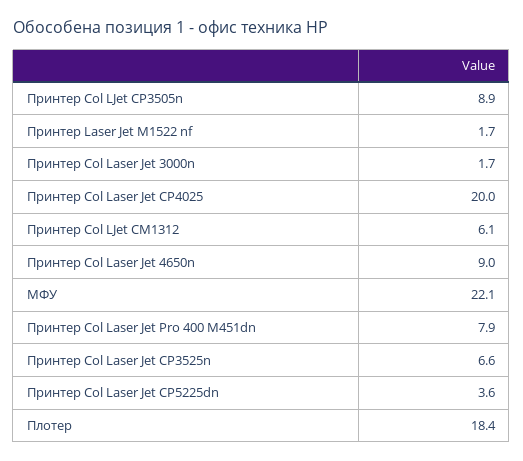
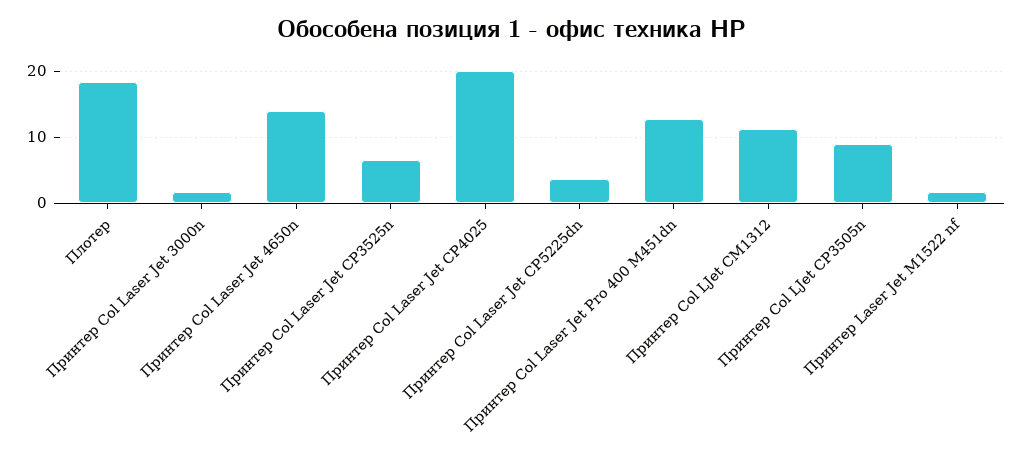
Принтер Col LJet CM1312: 6.1 -> 11
Принтер Col Laser Jet 4650n: 9 -> 14
МФУ: 22.1 -> none
Принтер Col Laser Jet Pro 400 M451dn: 7.9 -> 13

